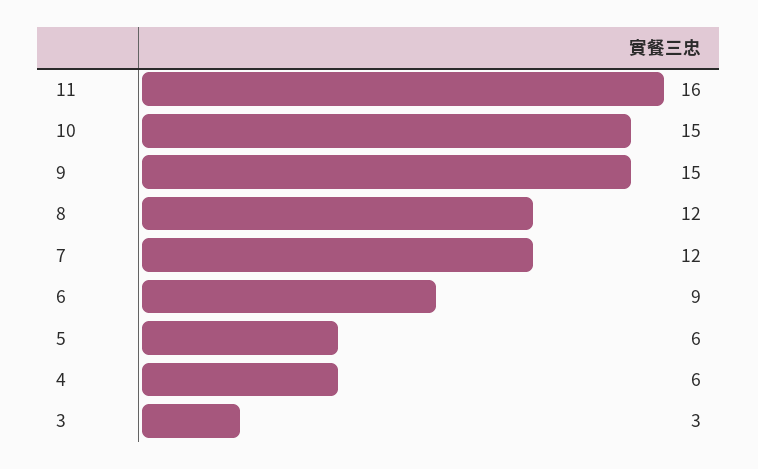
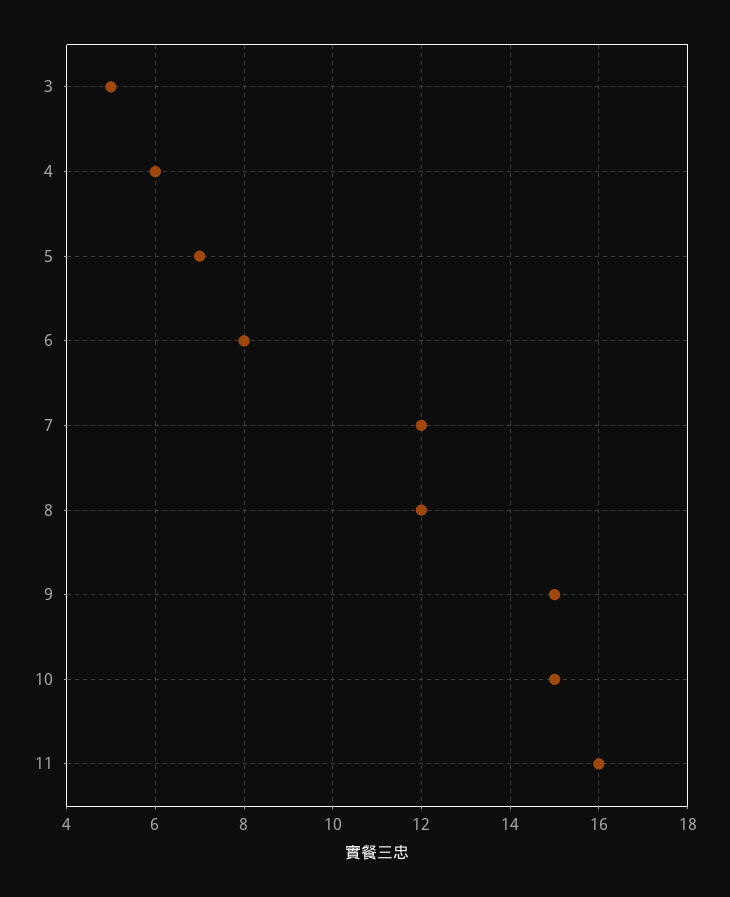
6: 9 -> 8
5: 6 -> 7
3: 3 -> 5

